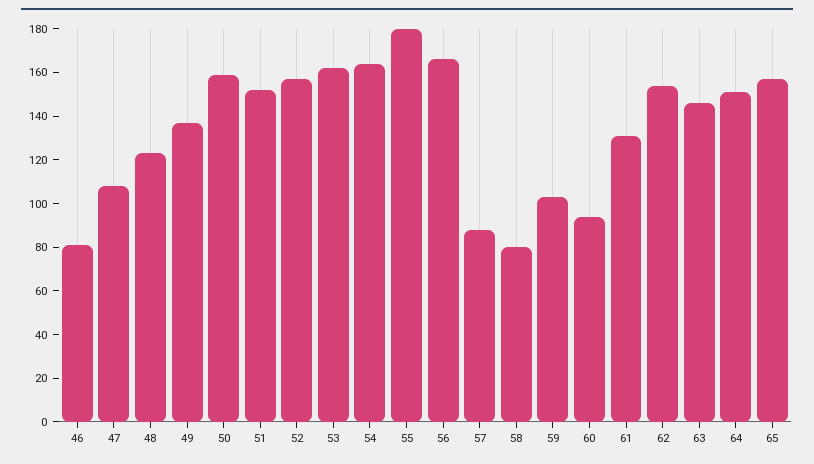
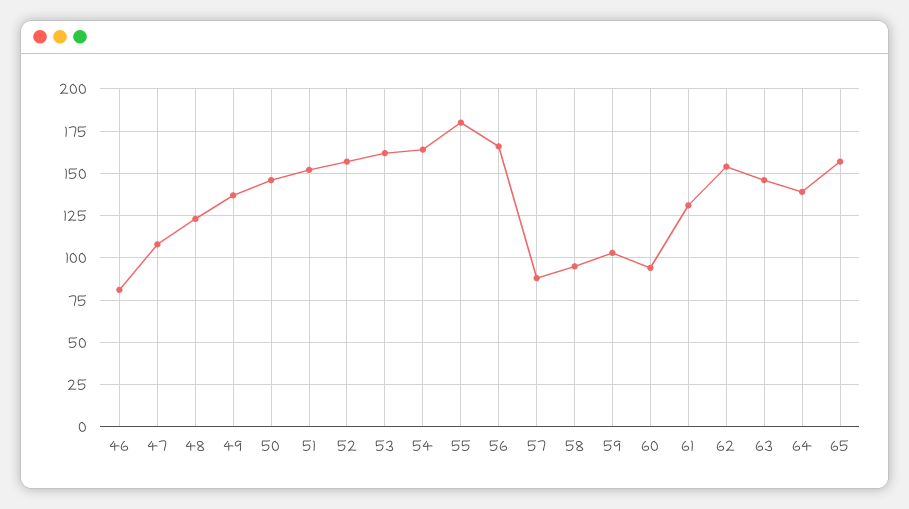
50: 160 -> 145
58: 80 -> 95
64: 150 -> 140

